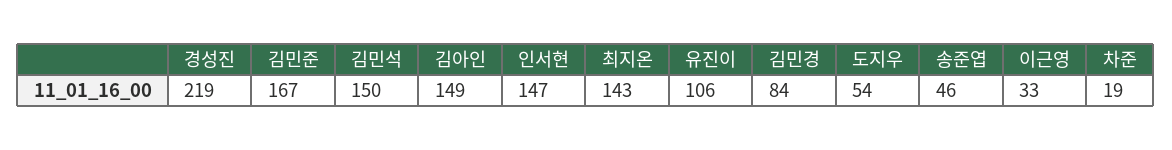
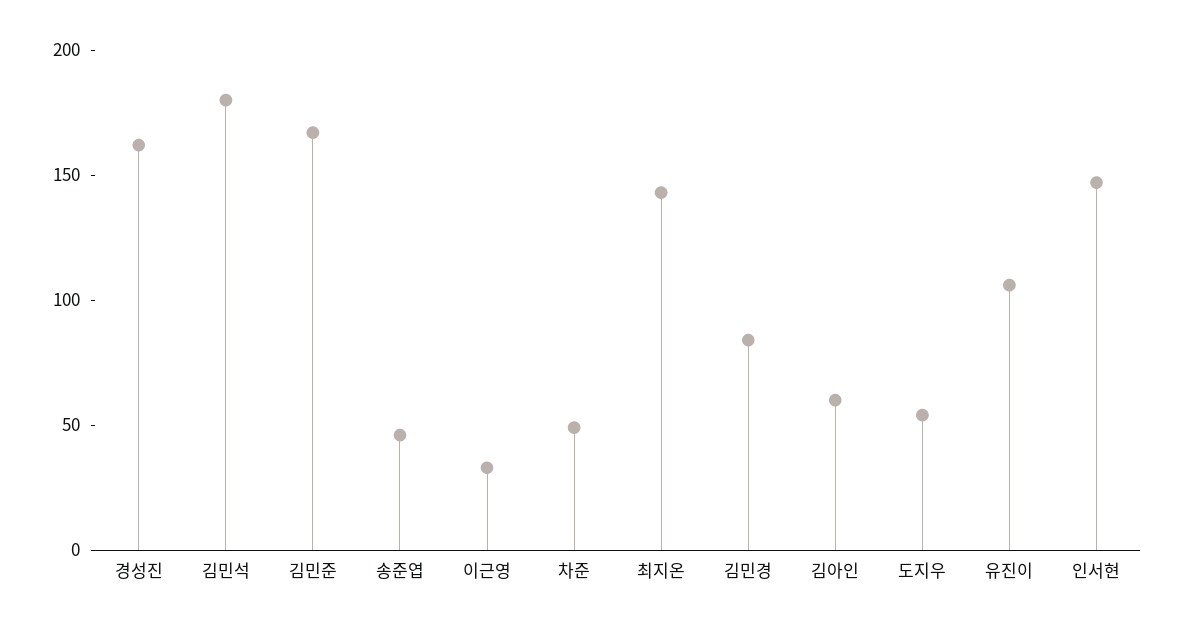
경성진: 219 -> 160
김민석: 150 -> 180
김아인: 149 -> 60
차준: 19 -> 50

